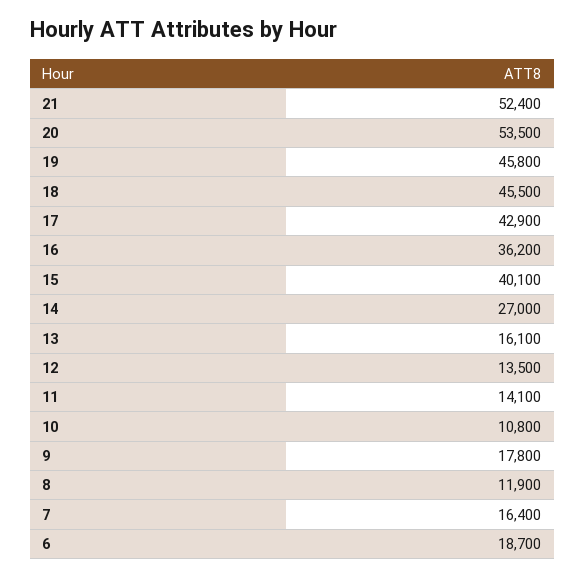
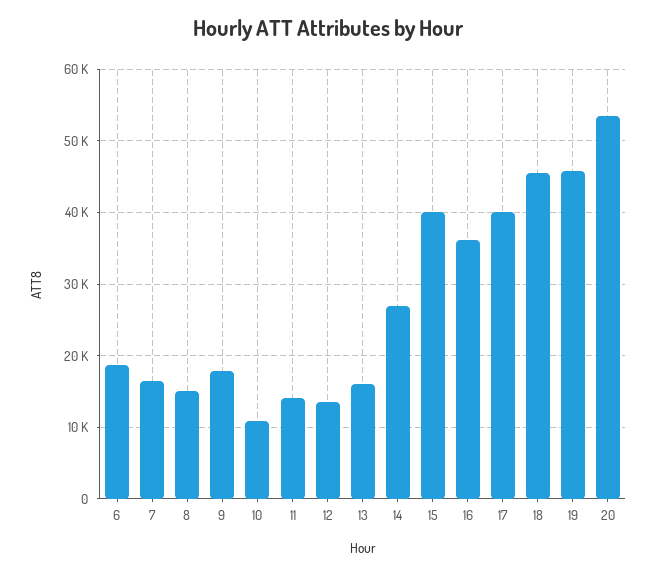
21: 52400 -> none
17: 42900 -> 40000
8: 11900 -> 15000

